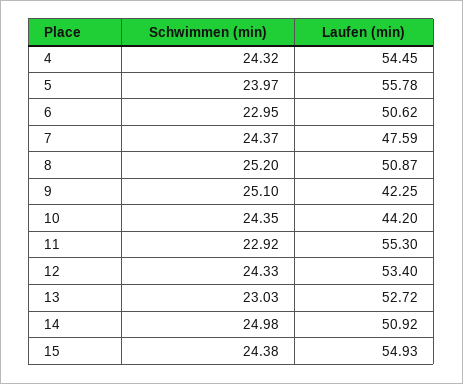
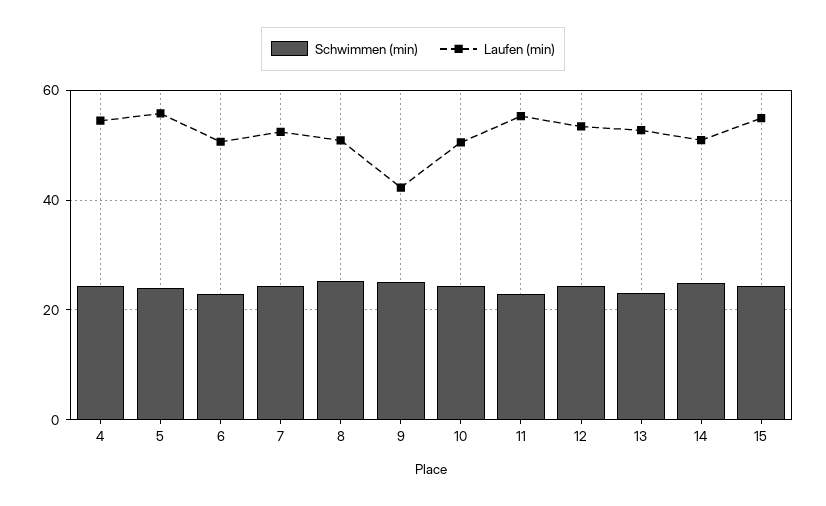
Laufen (min), 7: 47.59 -> 52
Laufen (min), 10: 44.2 -> 50

